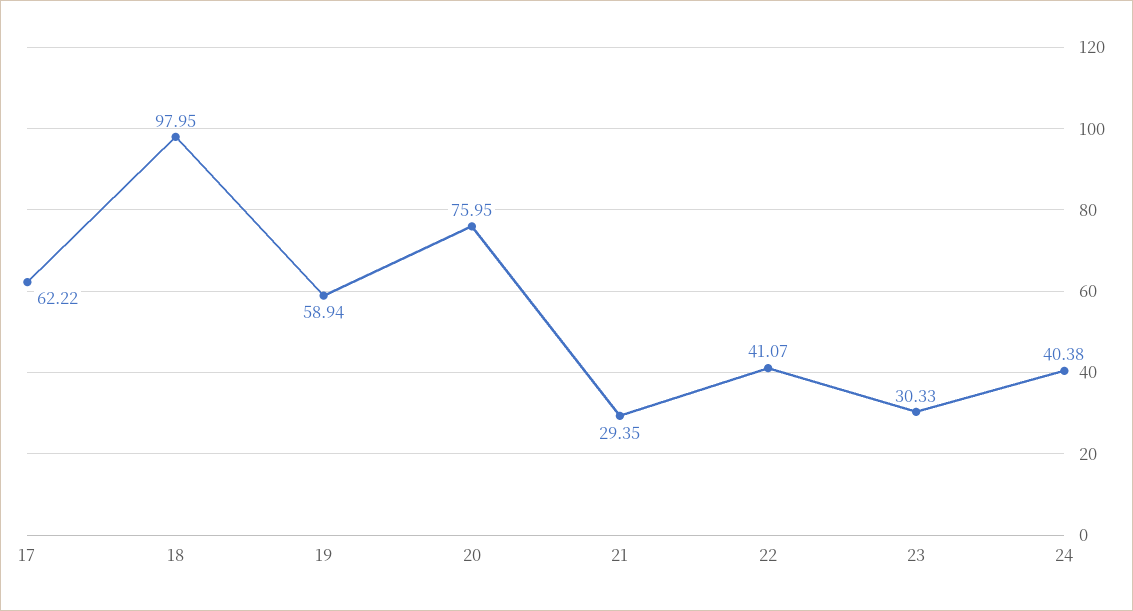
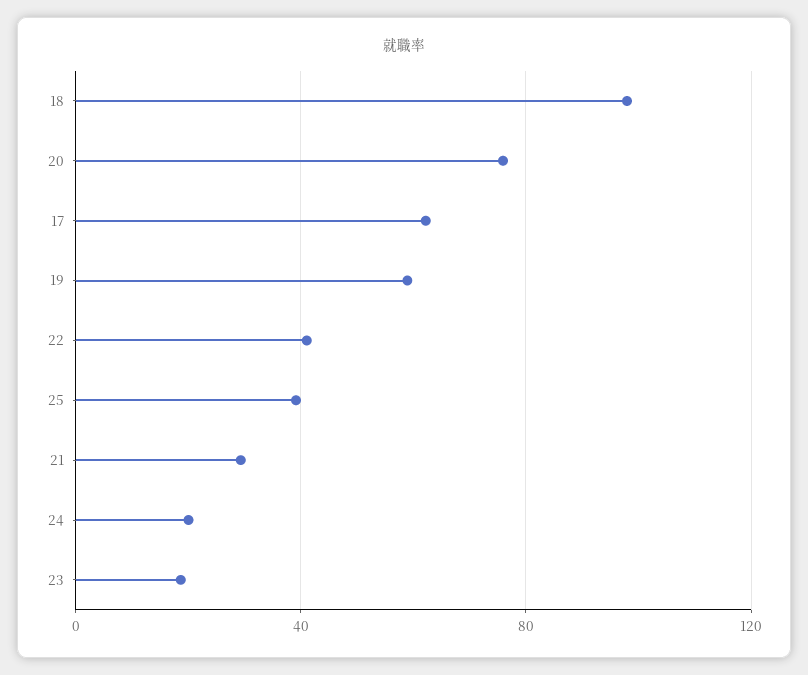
23: 30.33 -> 20
24: 40.38 -> 20
25: none -> 40

